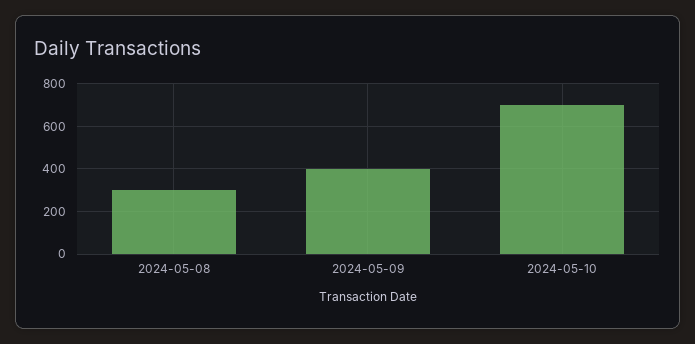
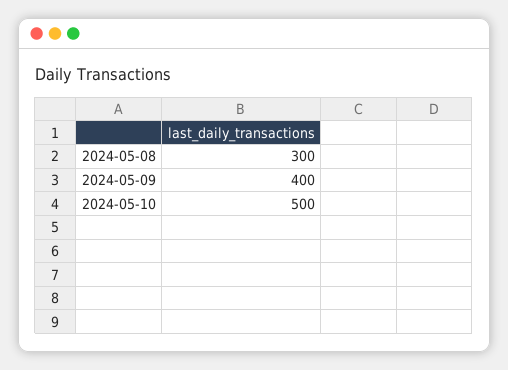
2024-05-10: 700 -> 500

